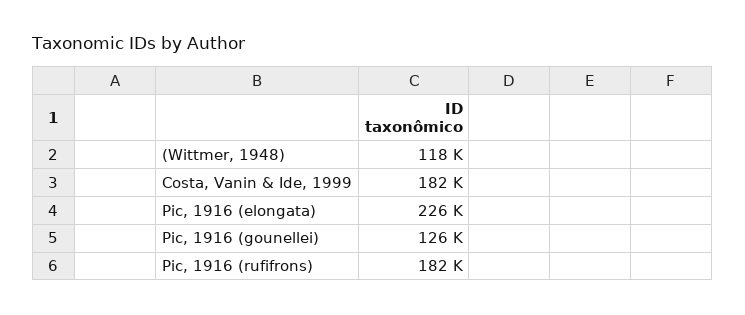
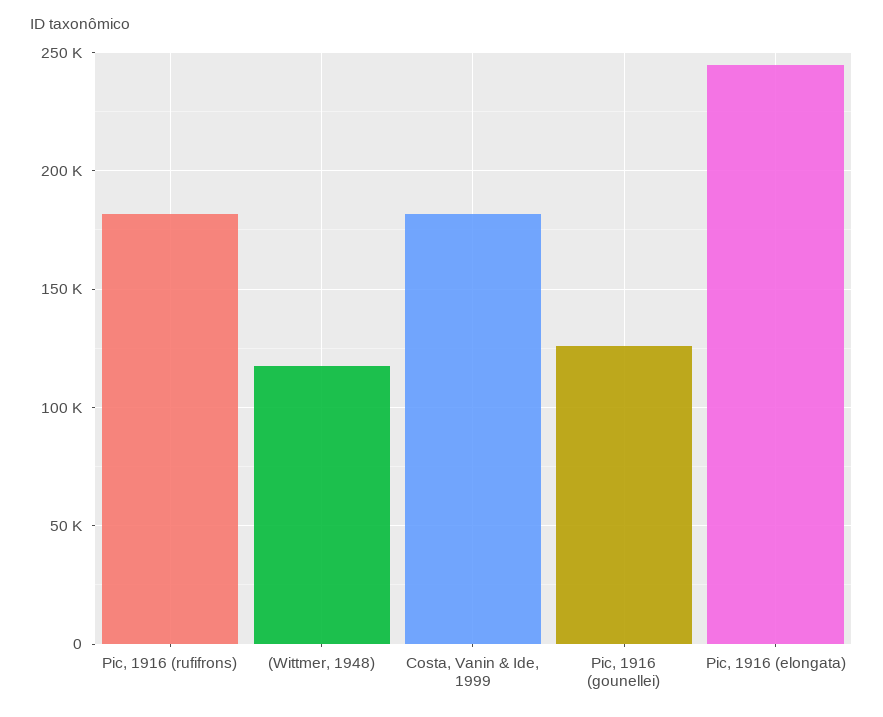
Pic, 1916 (elongata): 226000 -> 245000

